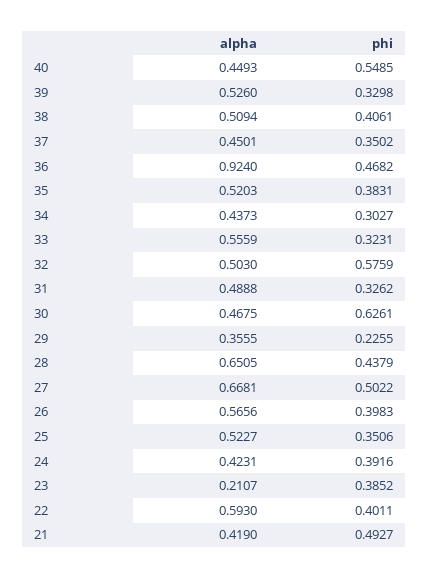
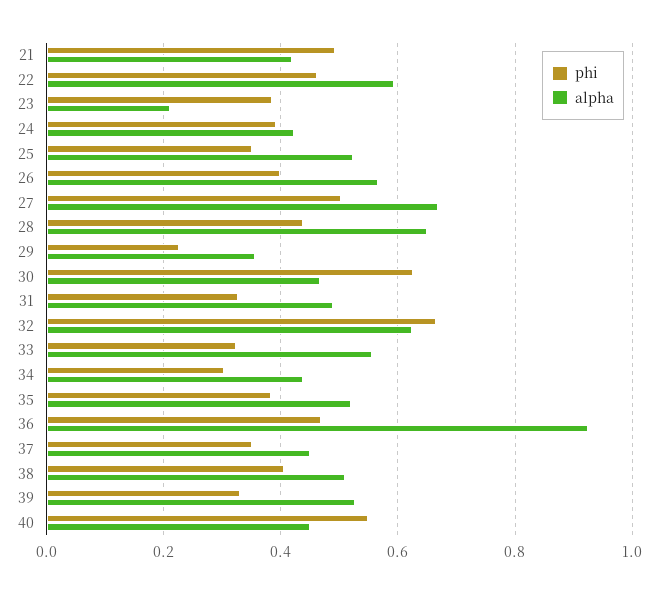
alpha, 32: 0.503 -> 0.62
phi, 32: 0.5759 -> 0.66
phi, 22: 0.4011 -> 0.46

